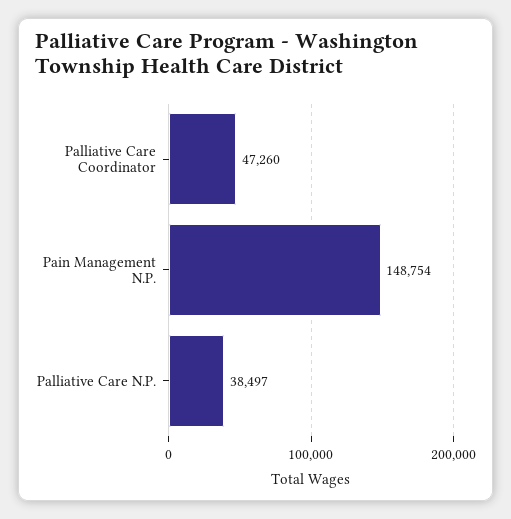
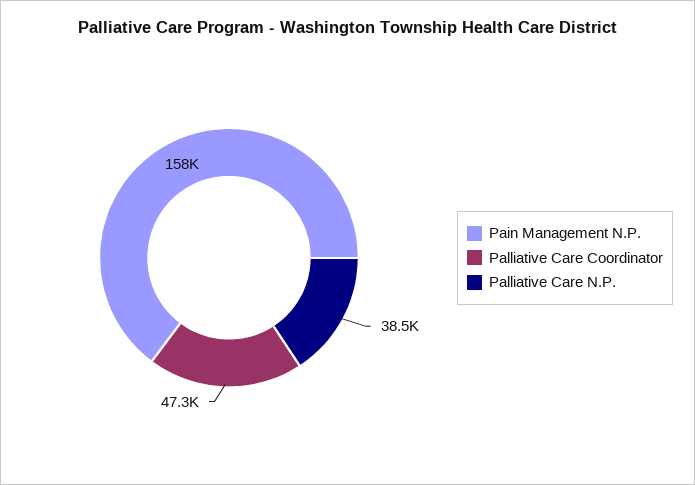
Pain Management N.P.: 148754 -> 158000

